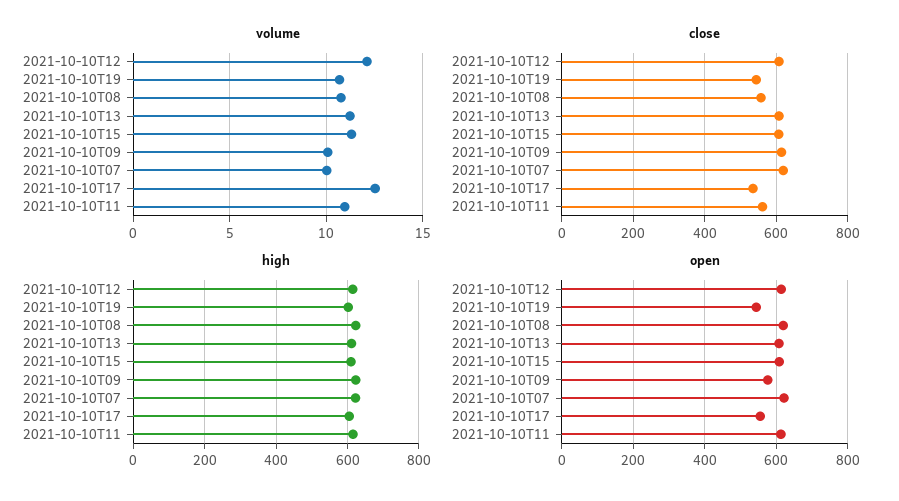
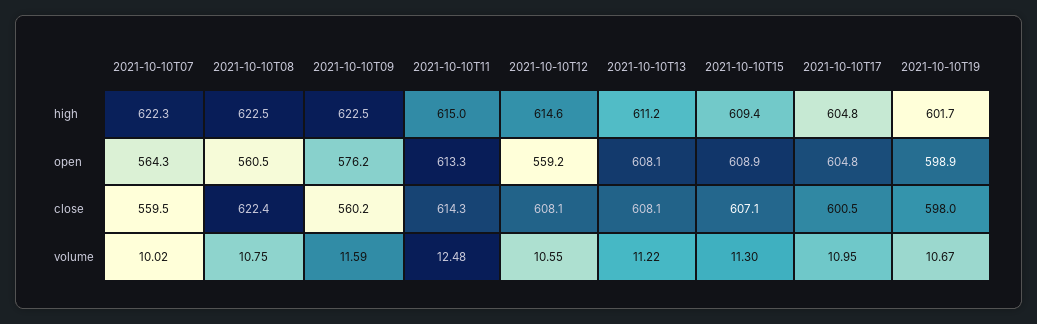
volume, 2021-10-10T12: 12 -> 10.55
volume, 2021-10-10T09: 10 -> 11.59
volume, 2021-10-10T17: 12.5 -> 10.95
volume, 2021-10-10T11: 11 -> 12.48
close, 2021-10-10T19: 540 -> 598
close, 2021-10-10T08: 560 -> 622.4
close, 2021-10-10T09: 620 -> 560.2
close, 2021-10-10T07: 620 -> 559.5
close, 2021-10-10T17: 540 -> 600.5
close, 2021-10-10T11: 560 -> 614.3
open, 2021-10-10T12: 620 -> 559.2
open, 2021-10-10T19: 540 -> 598.9
open, 2021-10-10T08: 620 -> 560.5
open, 2021-10-10T07: 620 -> 564.3
open, 2021-10-10T17: 560 -> 604.8

